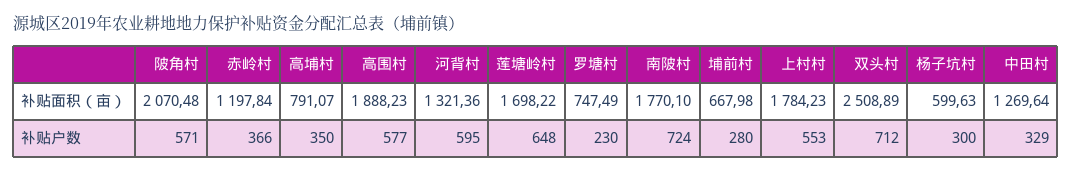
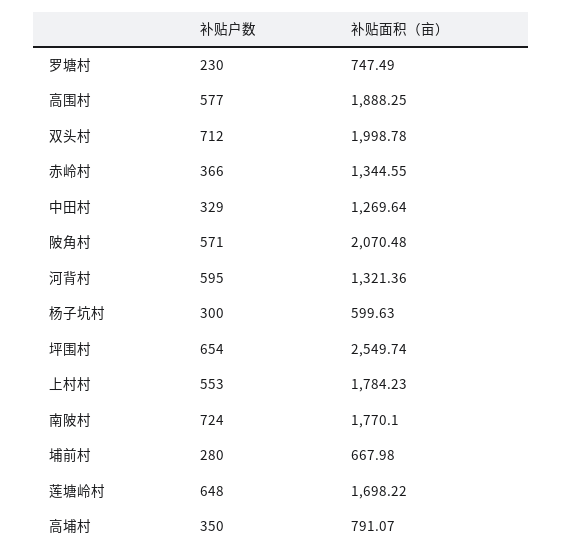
赤岭村, 补贴面积（亩）: 1197.84 -> 1344.55
高围村, 补贴面积（亩）: 1888.23 -> 1888.25
双头村, 补贴面积（亩）: 2508.89 -> 1998.78
坪围村, 补贴户数: none -> 654
坪围村, 补贴面积（亩）: none -> 2549.74

